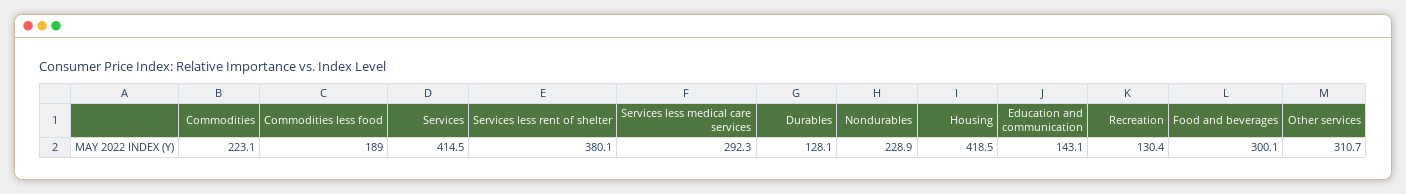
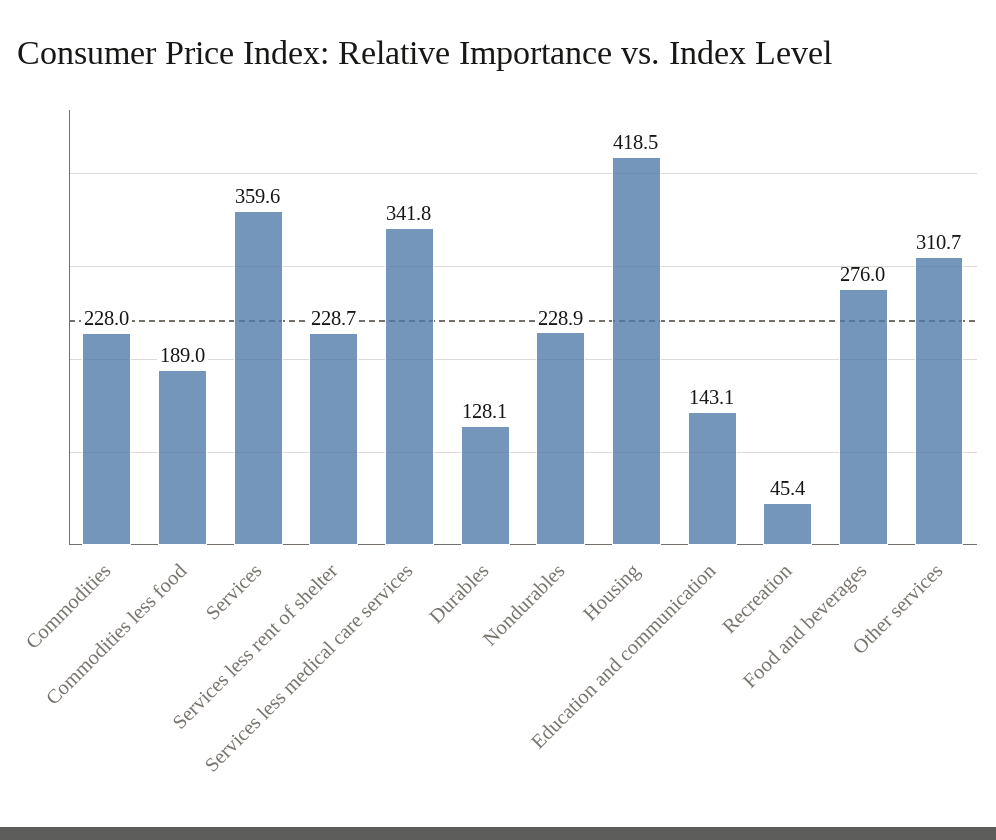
Commodities: 223.1 -> 228
Services: 414.5 -> 359.6
Services less rent of shelter: 380.1 -> 228.7
Services less medical care services: 292.3 -> 341.8
Recreation: 130.4 -> 45.4
Food and beverages: 300.1 -> 276

